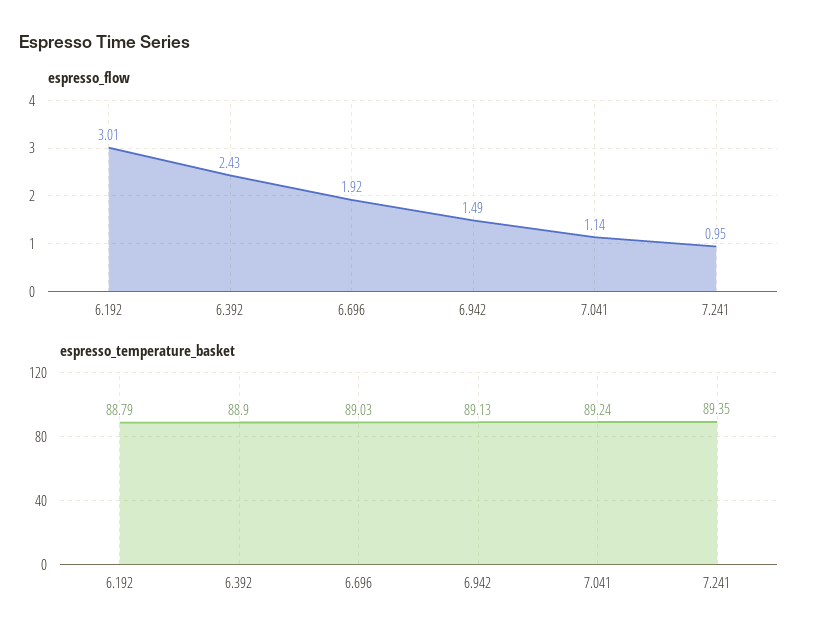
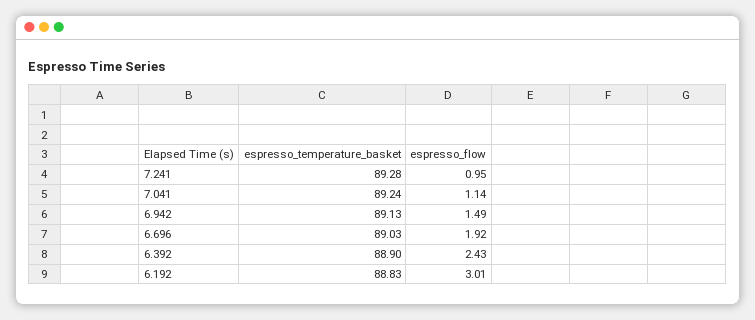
espresso_temperature_basket, 6.192: 88.79 -> 88.83
espresso_temperature_basket, 7.241: 89.35 -> 89.28

